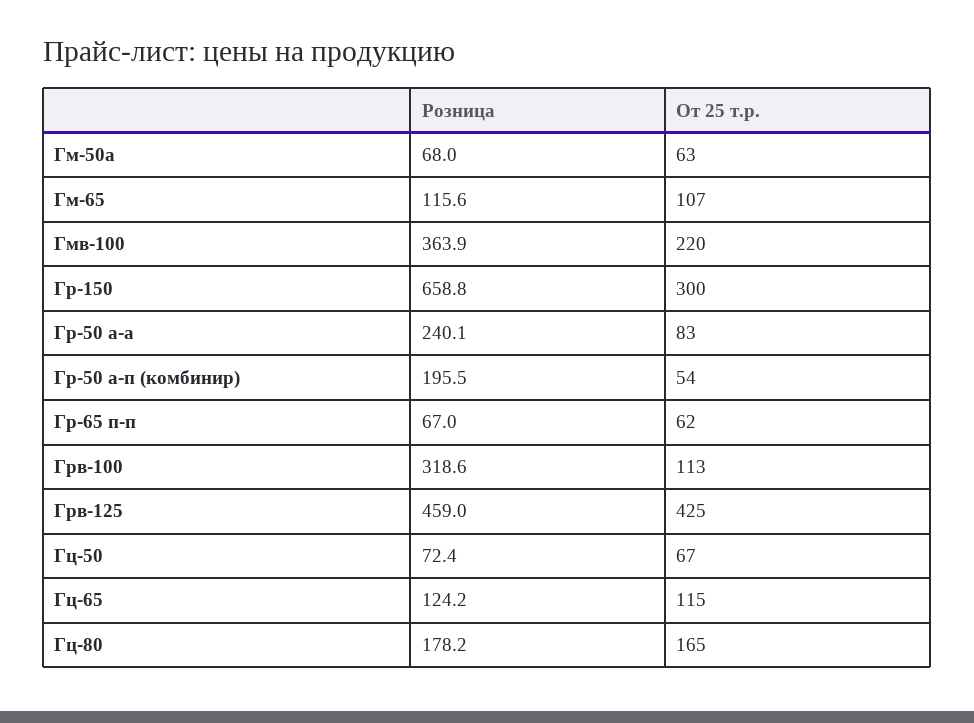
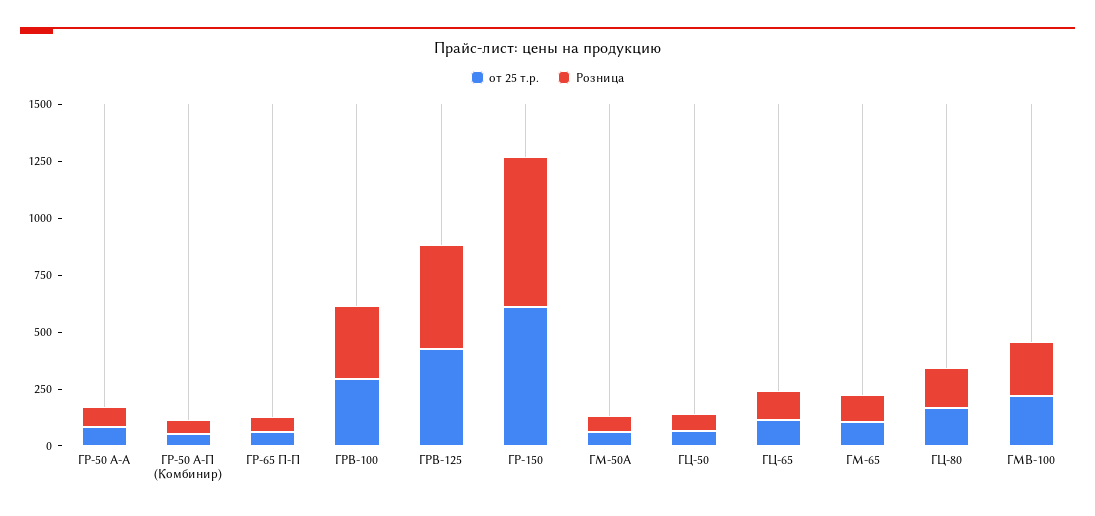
Розница, Гмв-100: 363.9 -> 250
От 25 т.р., Гр-150: 300 -> 600
Розница, Гр-50 а-а: 240.1 -> 100
Розница, Гр-50 а-п (комбинир): 195.5 -> 50
От 25 т.р., Грв-100: 113 -> 300

